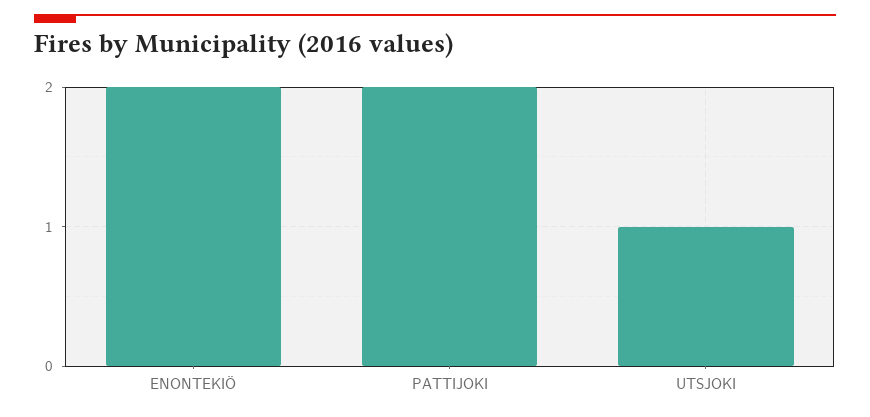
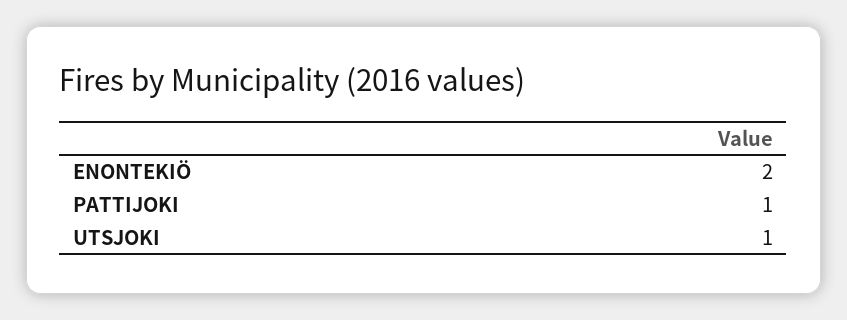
PATTIJOKI: 2 -> 1

